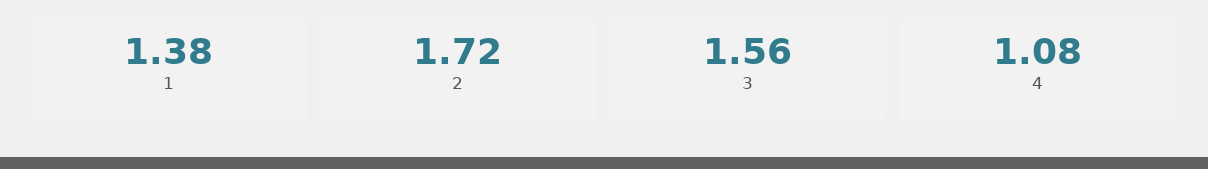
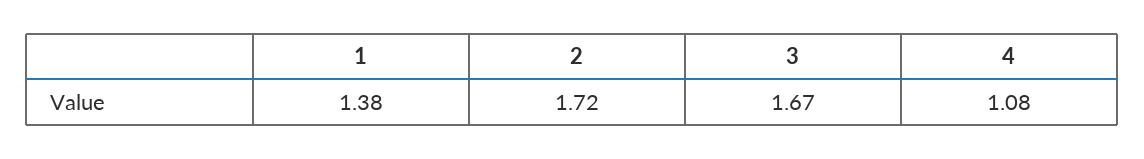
3: 1.56 -> 1.67

